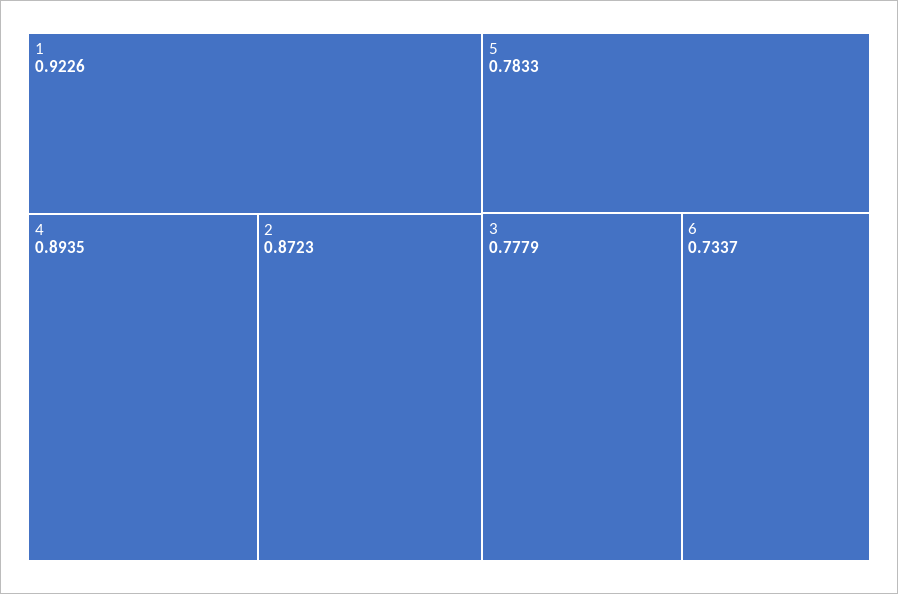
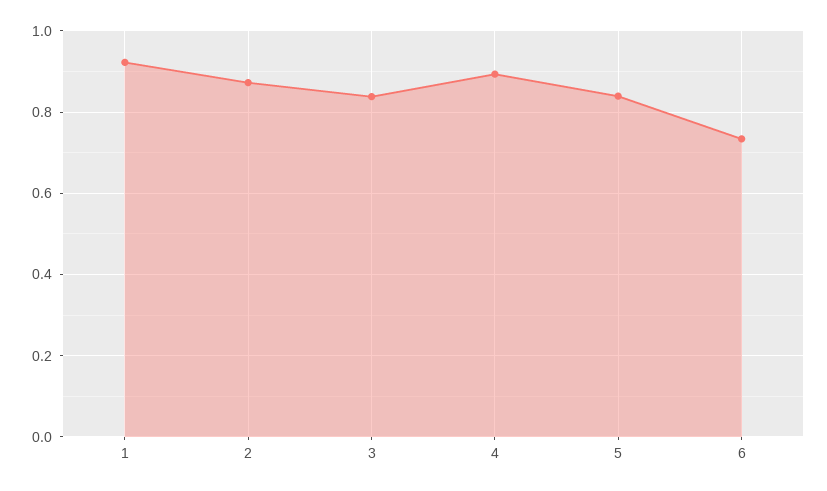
5: 0.7833 -> 0.84
3: 0.7779 -> 0.84

